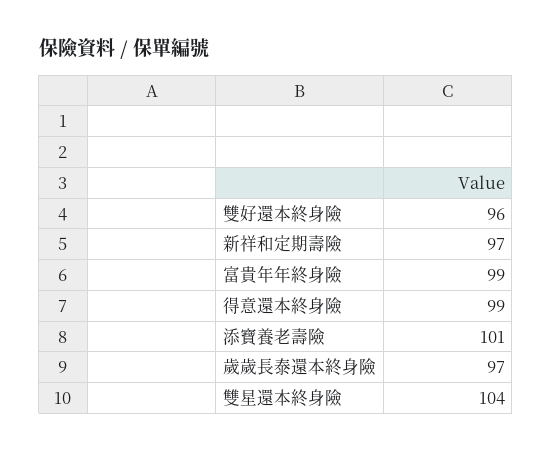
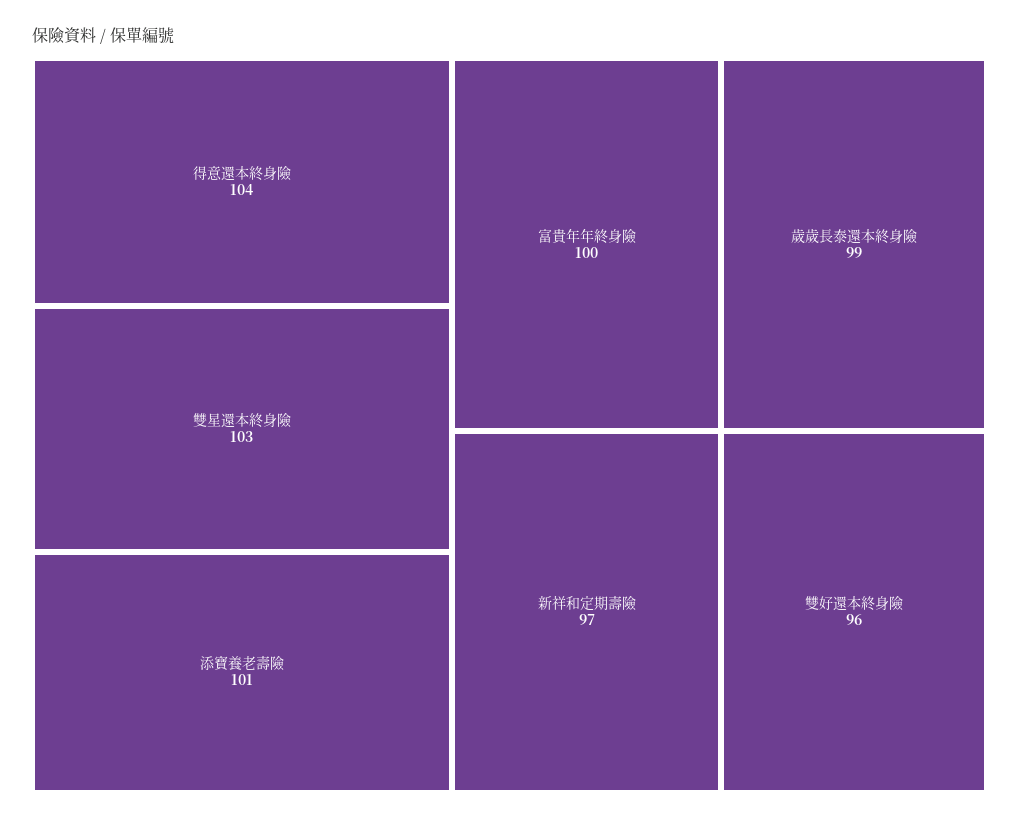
富貴年年終身險: 99 -> 100
得意還本終身險: 99 -> 104
歲歲長泰還本終身險: 97 -> 99
雙星還本終身險: 104 -> 103

